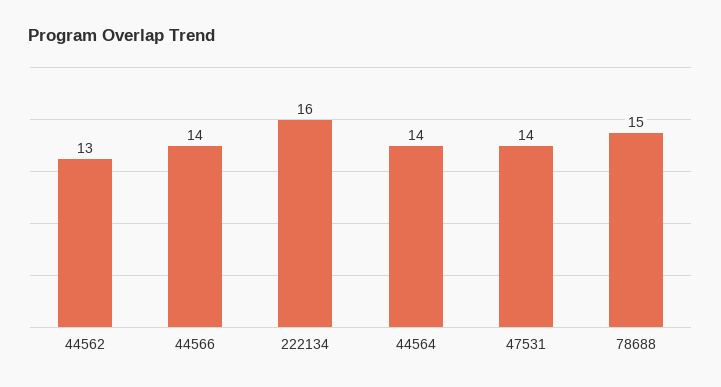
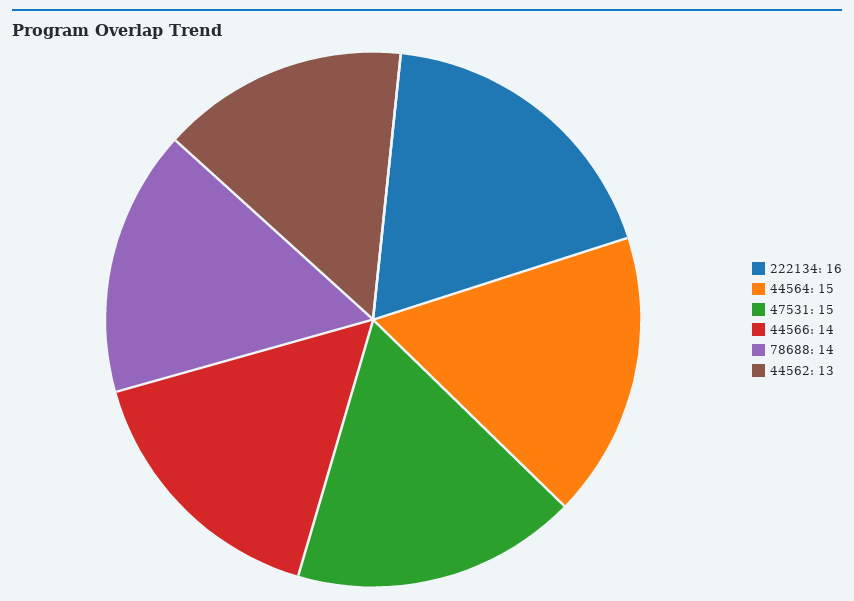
44564: 14 -> 15
47531: 14 -> 15
78688: 15 -> 14

